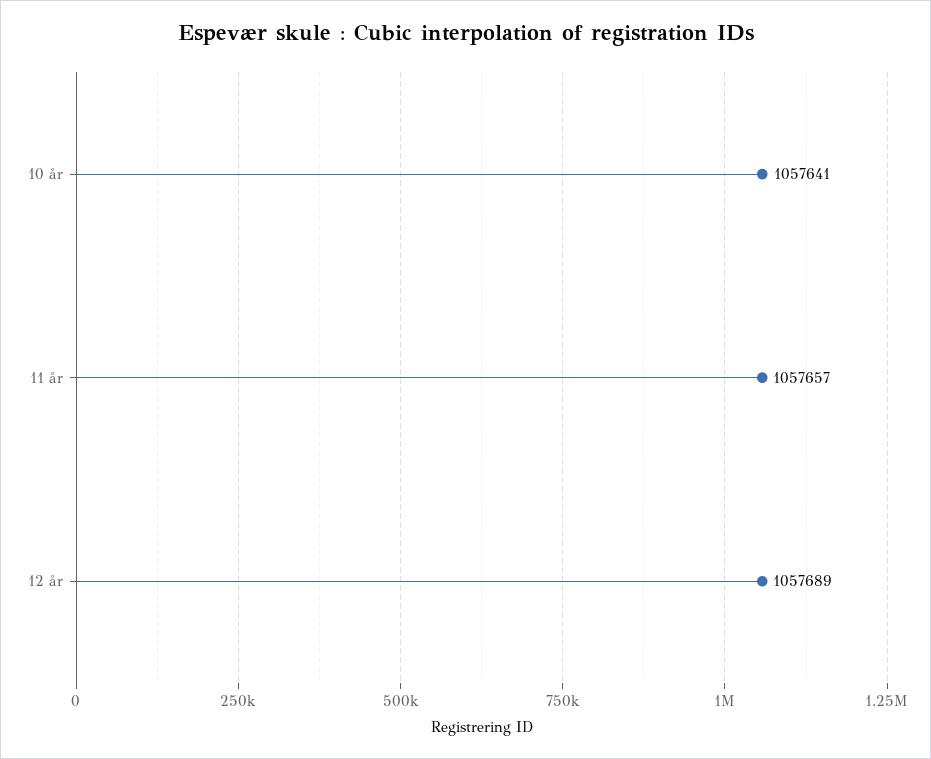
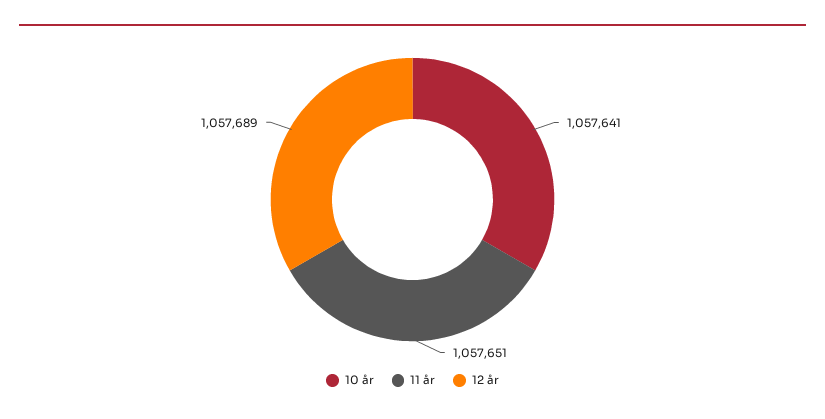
11 år: 1057657 -> 1057651

